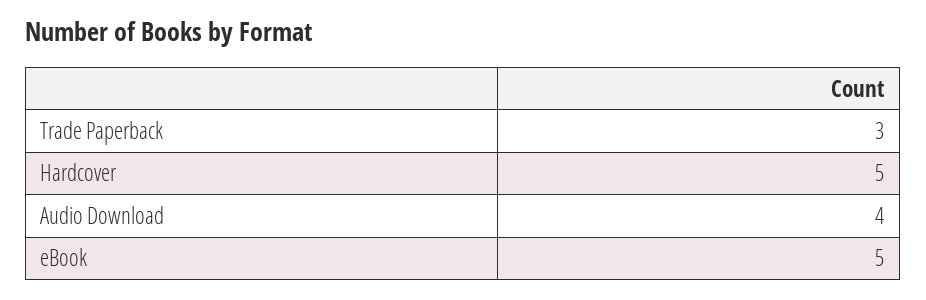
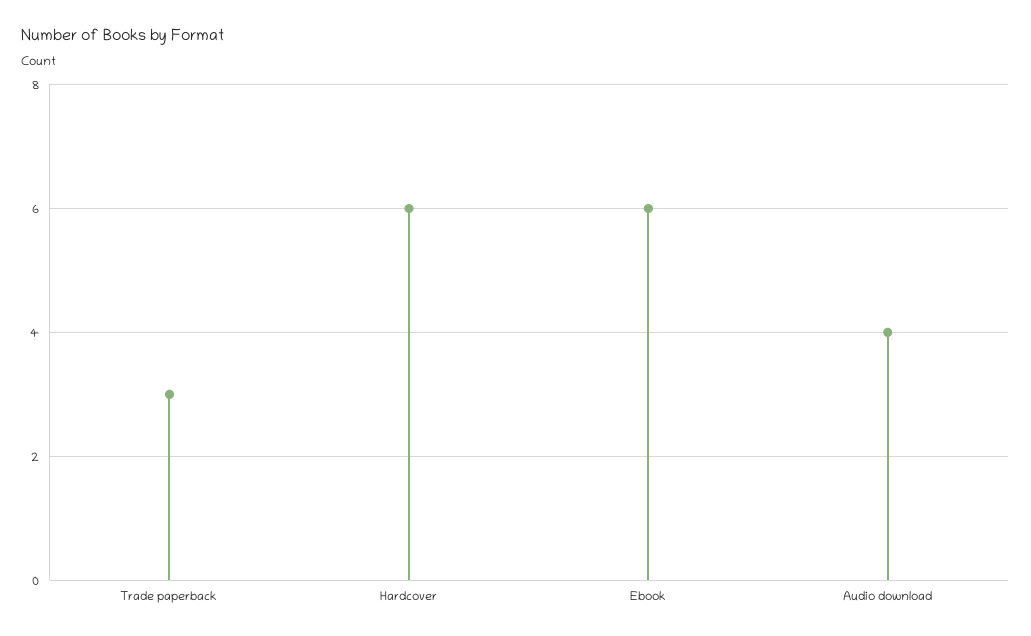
Hardcover: 5 -> 6
eBook: 5 -> 6

